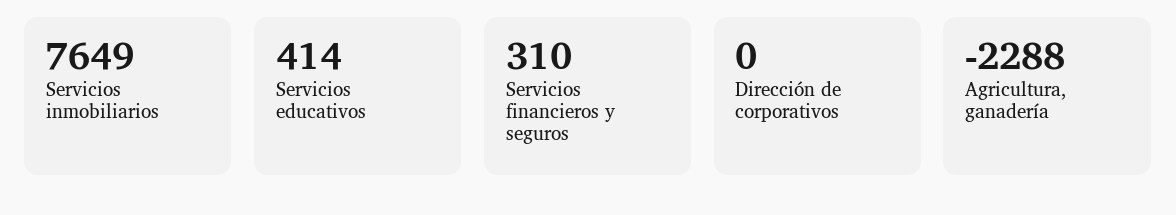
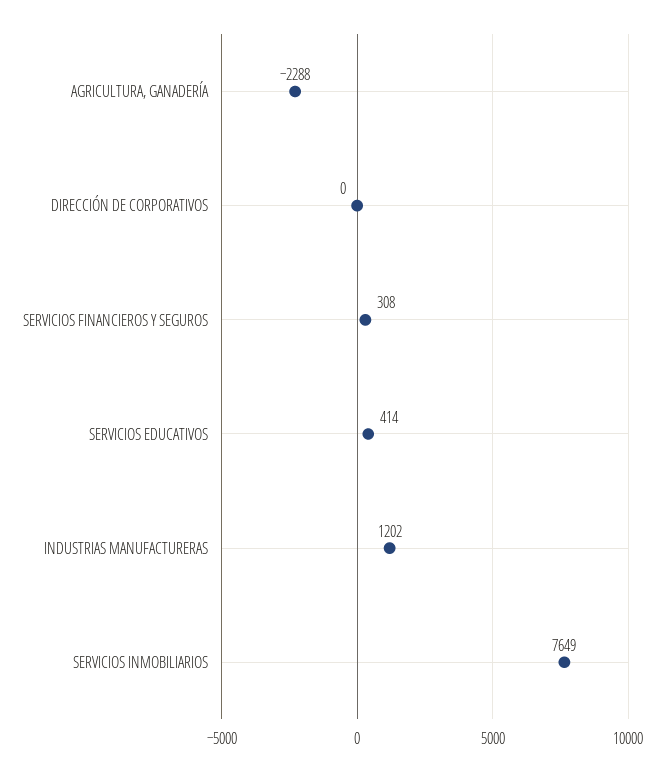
Servicios financieros y seguros: 310 -> 308
INDUSTRIAS MANUFACTURERAS: none -> 1202

